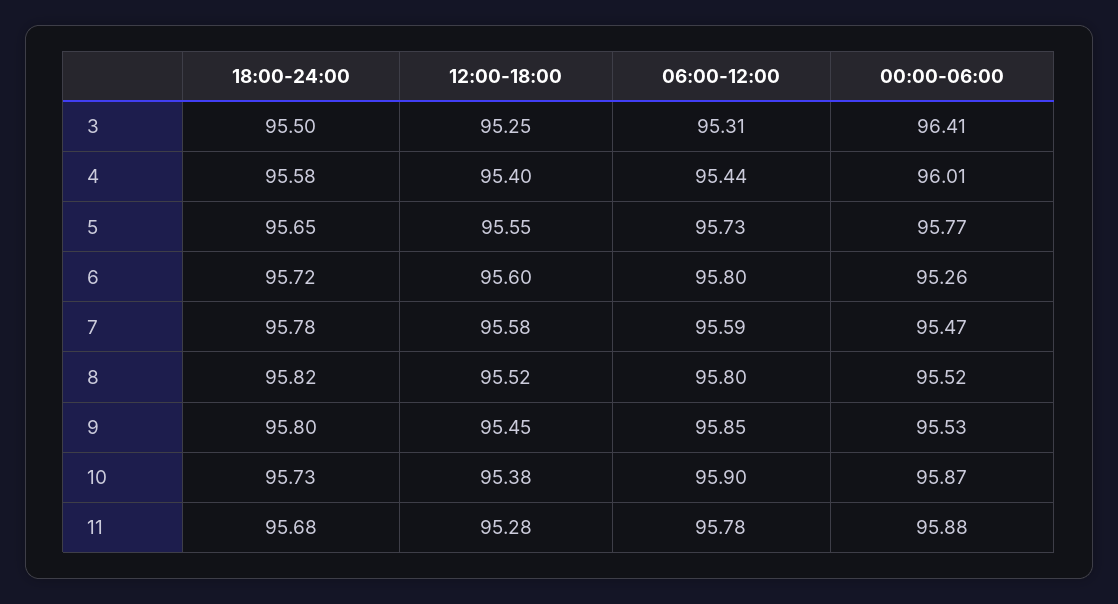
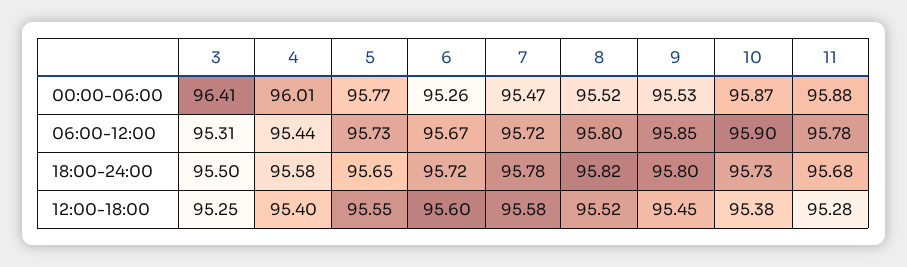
06:00-12:00, 6: 95.8 -> 95.67
06:00-12:00, 7: 95.59 -> 95.72

